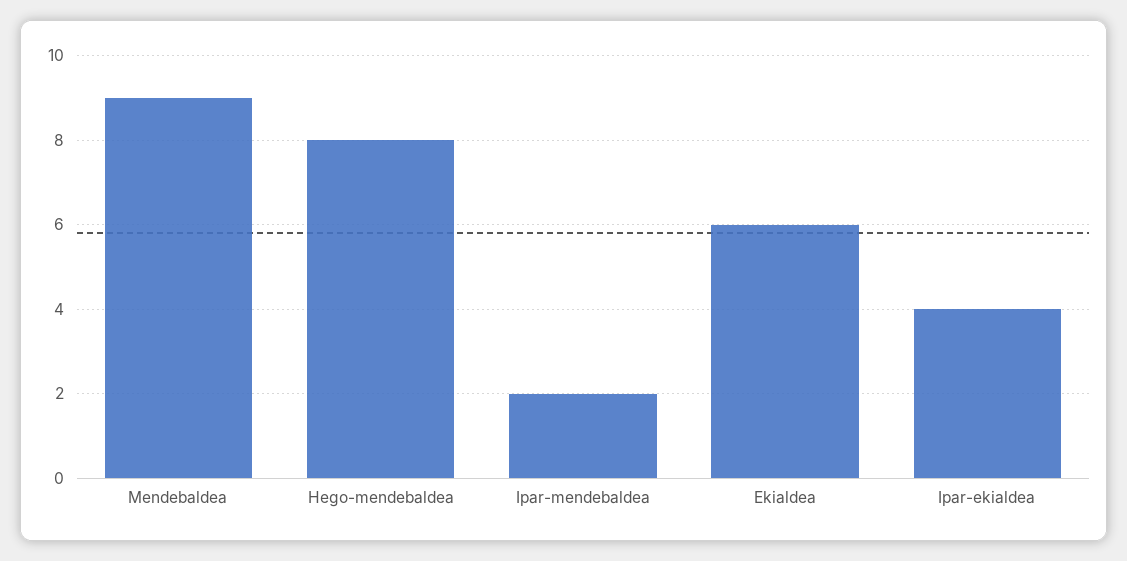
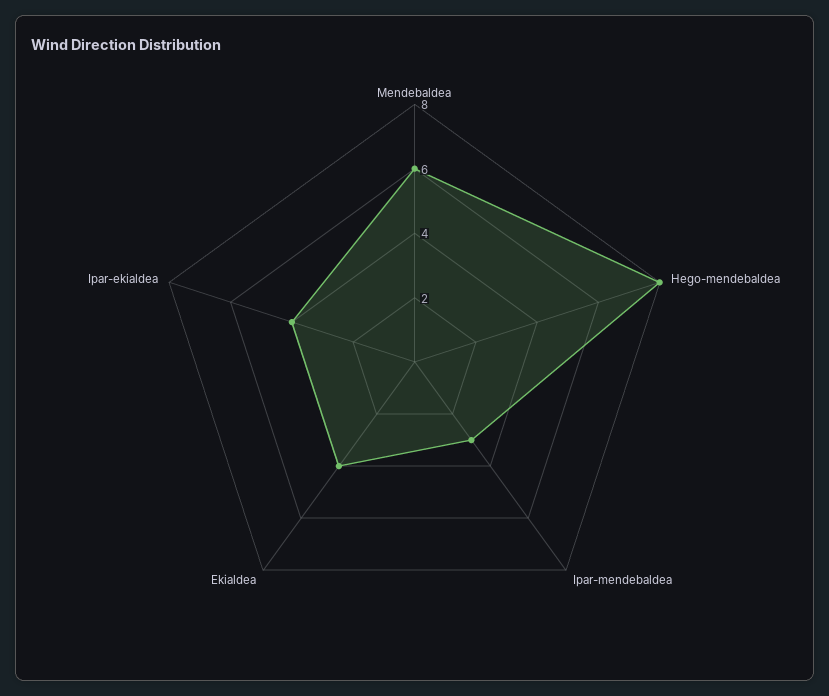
Mendebaldea: 9 -> 6
Ipar-mendebaldea: 2 -> 3
Ekialdea: 6 -> 4

